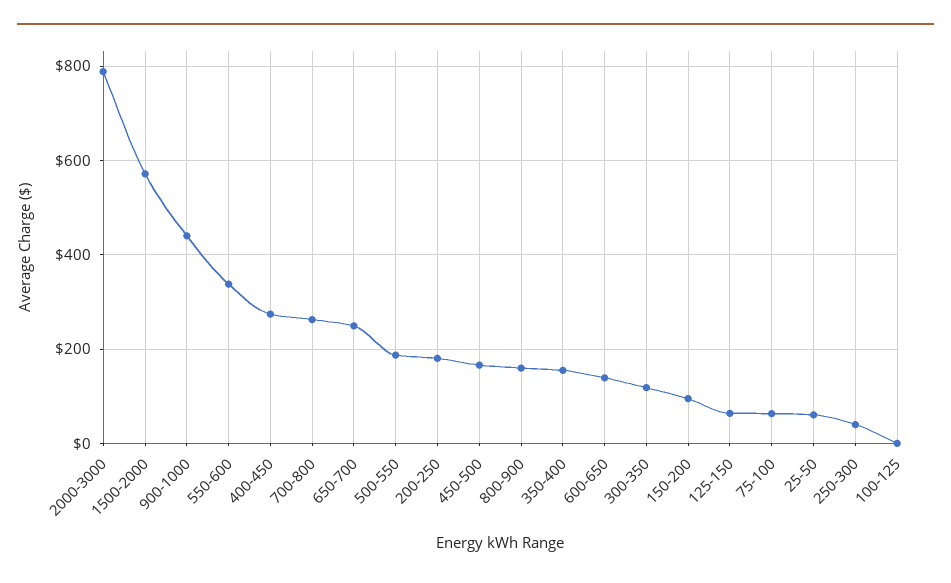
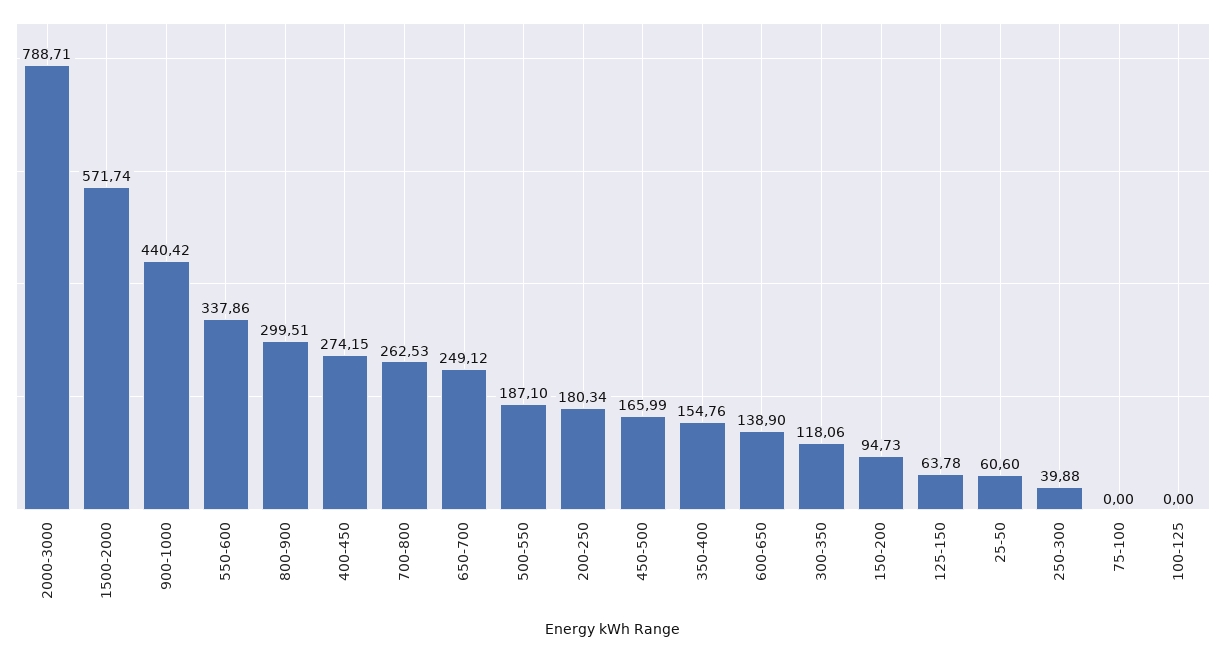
800-900: 160 -> 299.51
75-100: 60 -> 0

